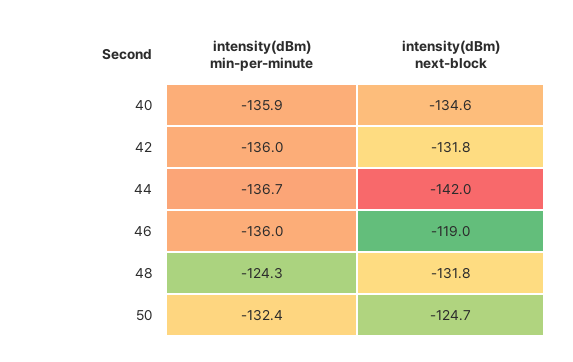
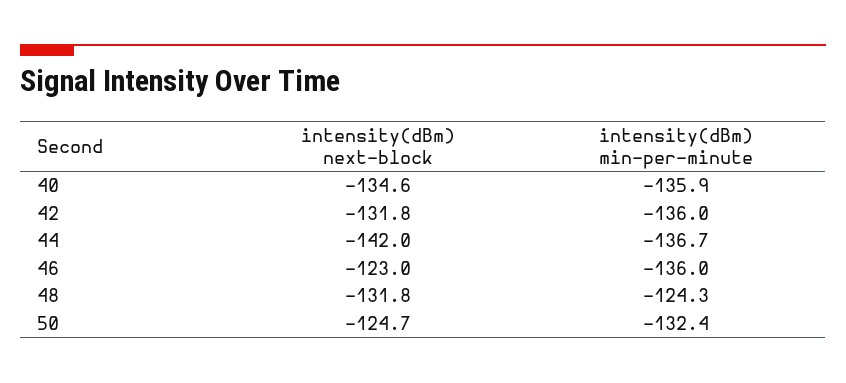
intensity(dBm) next-block, 46: -119 -> -123

